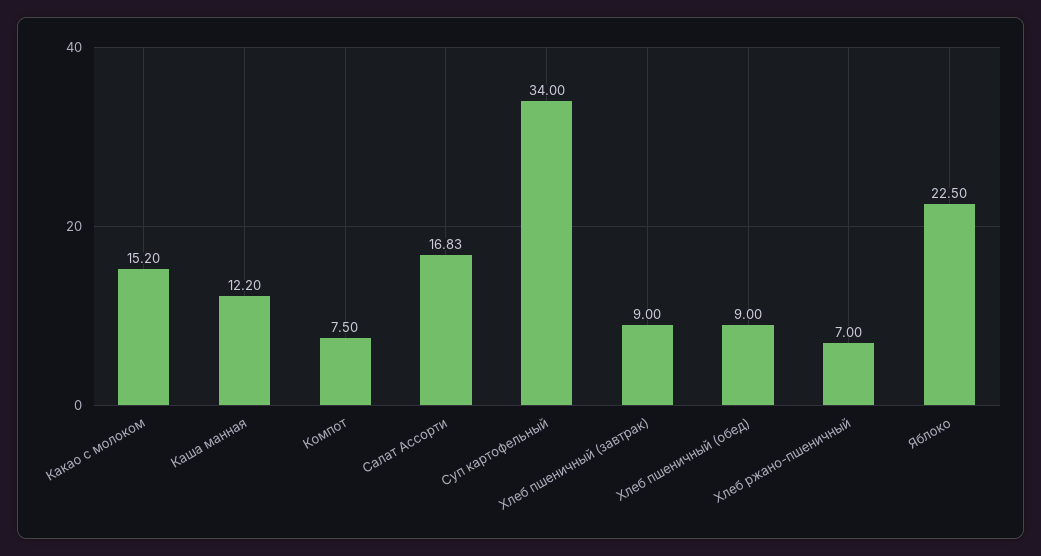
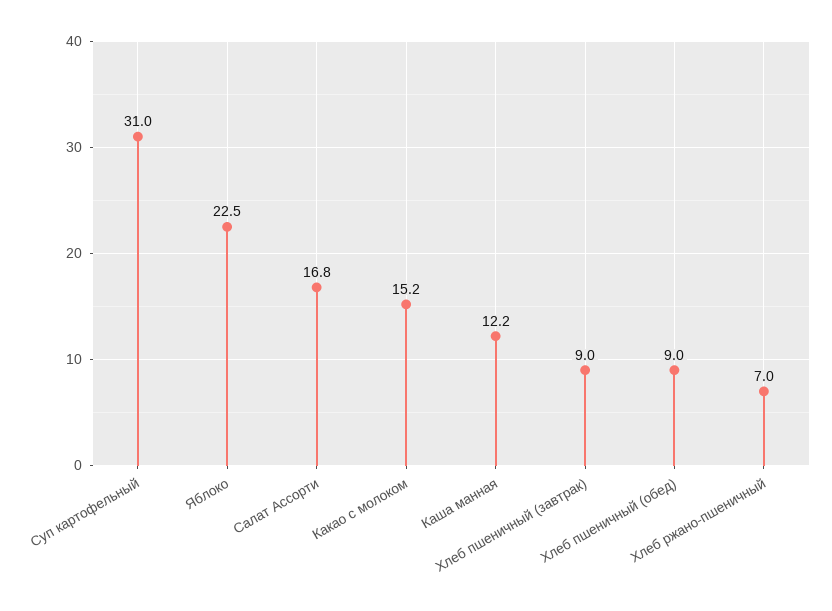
Компот: 7.5 -> none
Суп картофельный: 34 -> 31

